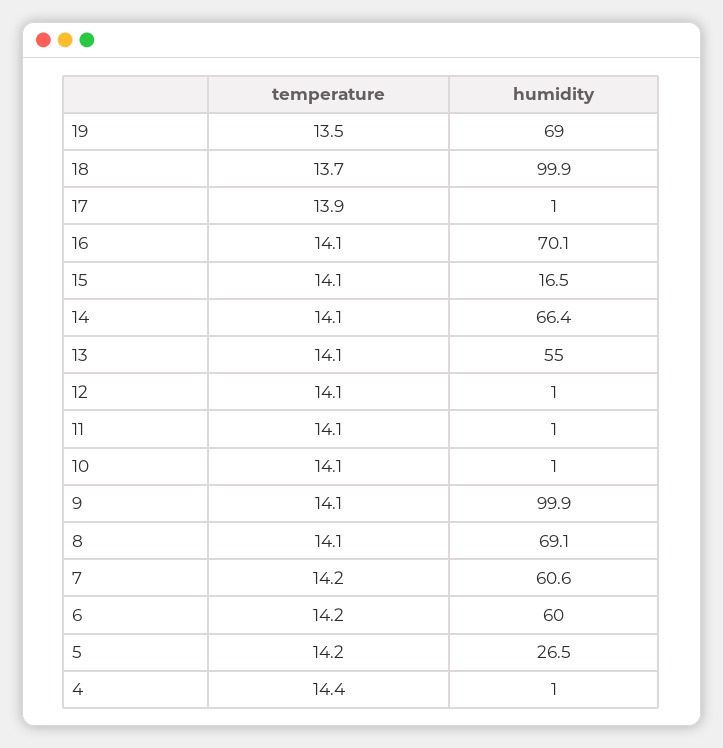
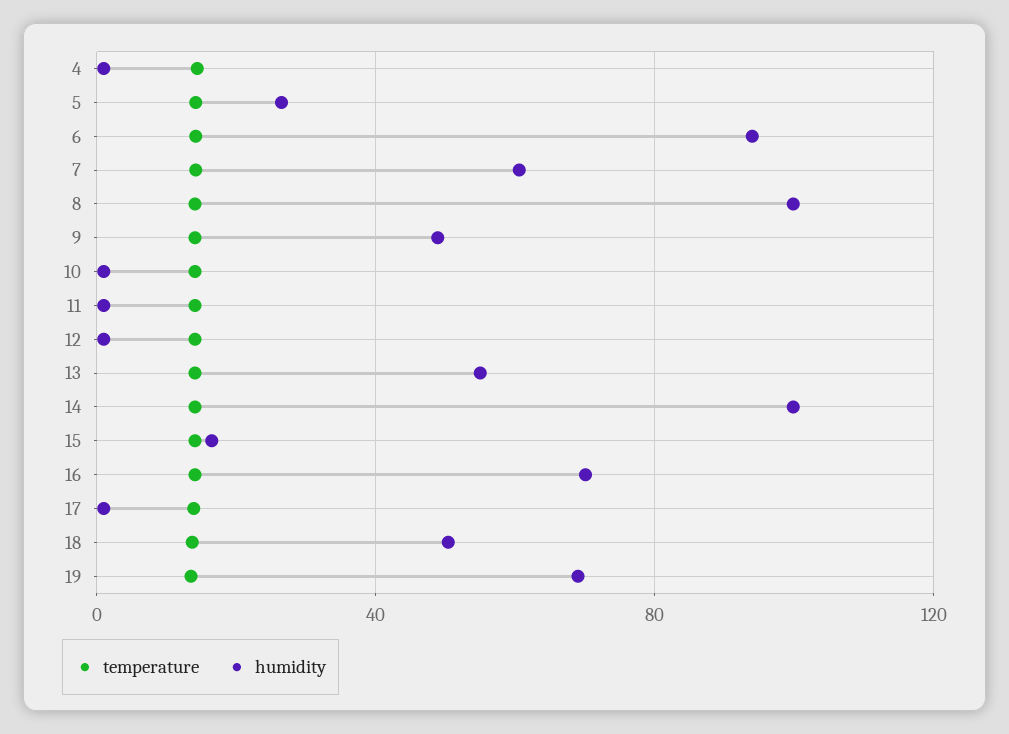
humidity, 18: 99.9 -> 50
humidity, 14: 66.4 -> 100
humidity, 9: 99.9 -> 50
humidity, 8: 69.1 -> 100
humidity, 6: 60 -> 95

